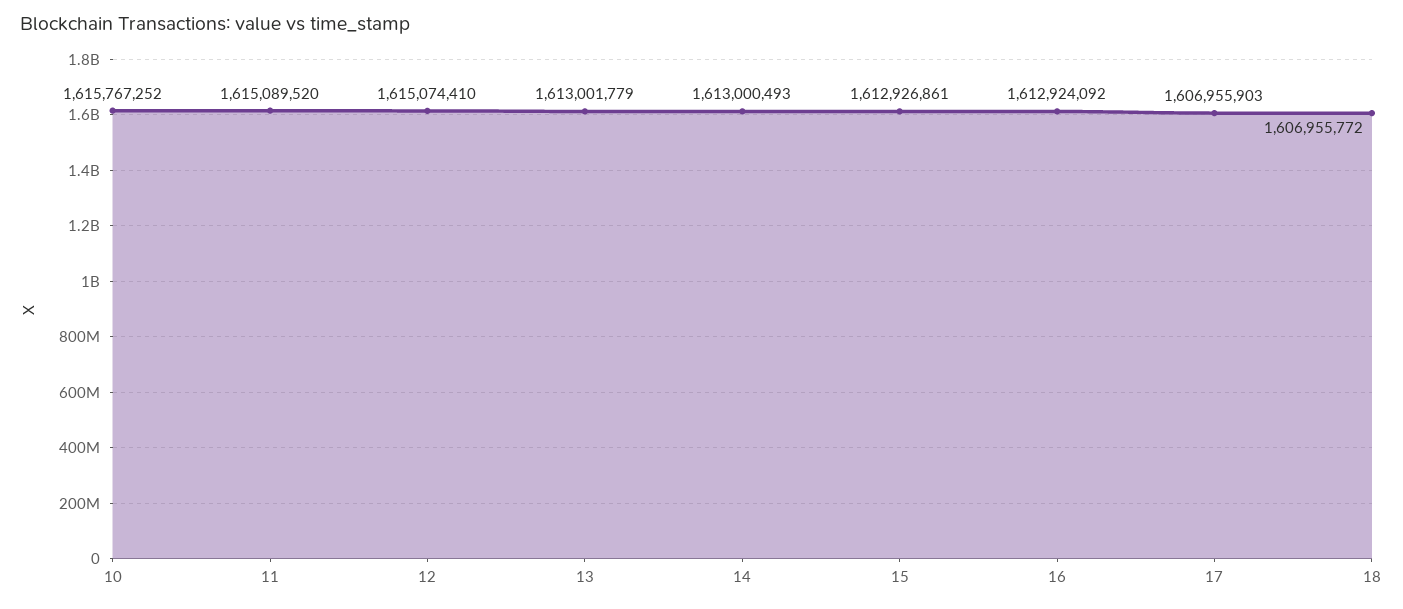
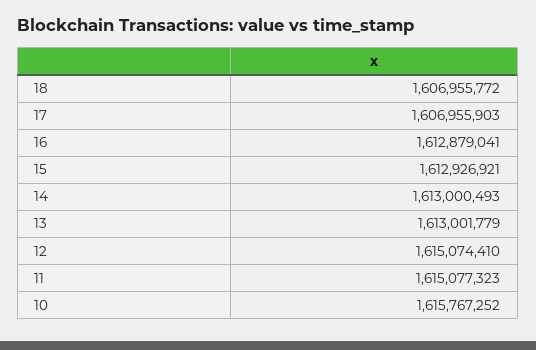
11: 1615089520 -> 1615077323
15: 1612926861 -> 1612926921
16: 1612924092 -> 1612879041

